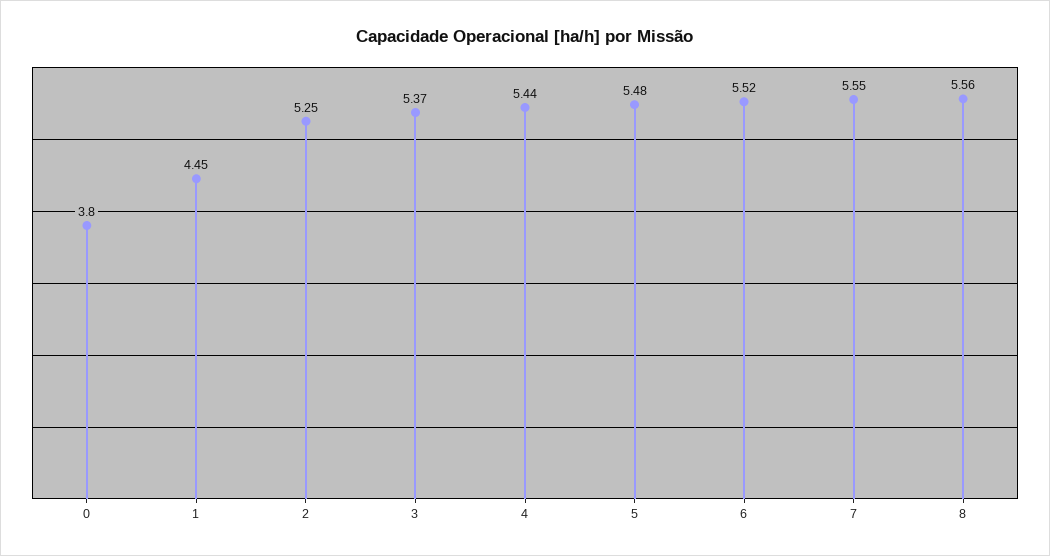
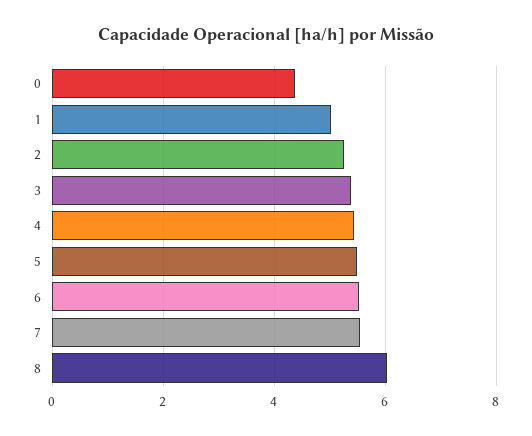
0: 3.8 -> 4.4
1: 4.45 -> 5
8: 5.56 -> 6

